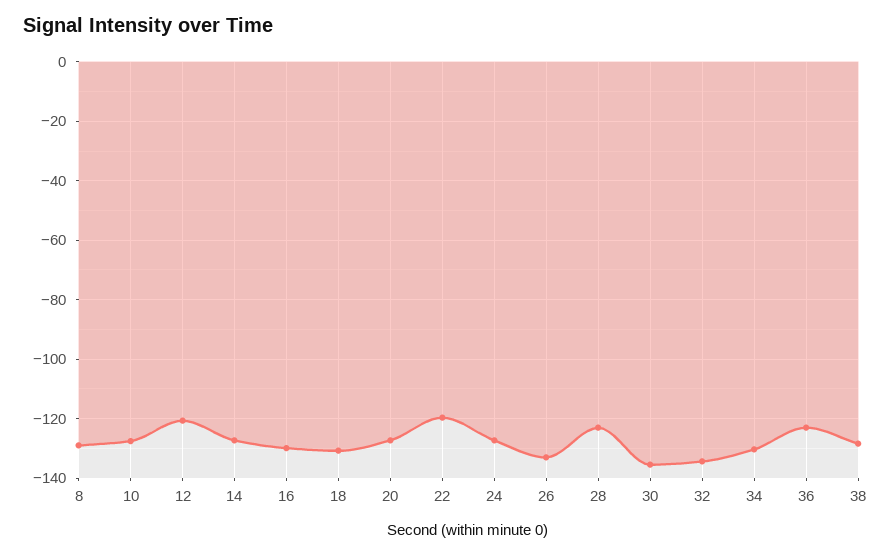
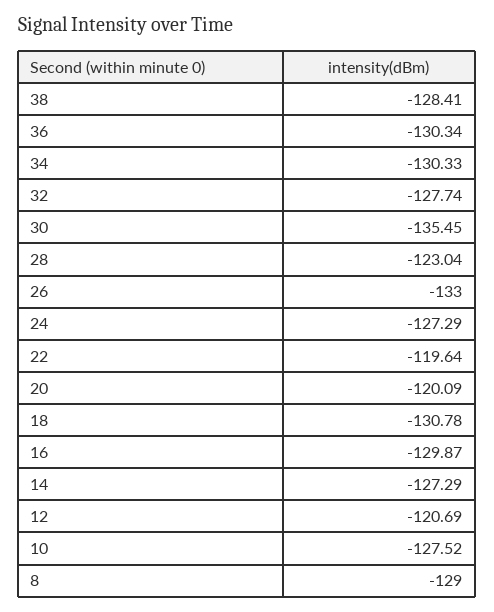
20: -127.5 -> -120.09
32: -135 -> -127.74
36: -122.5 -> -130.34

